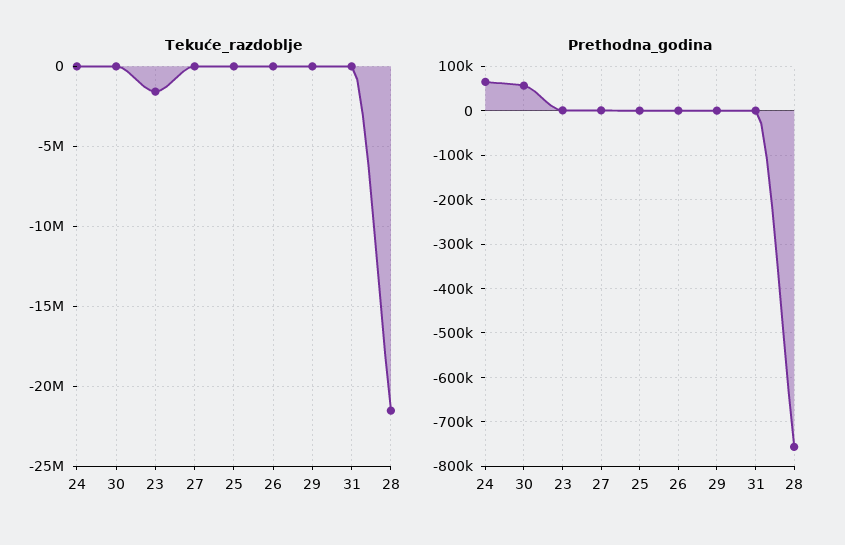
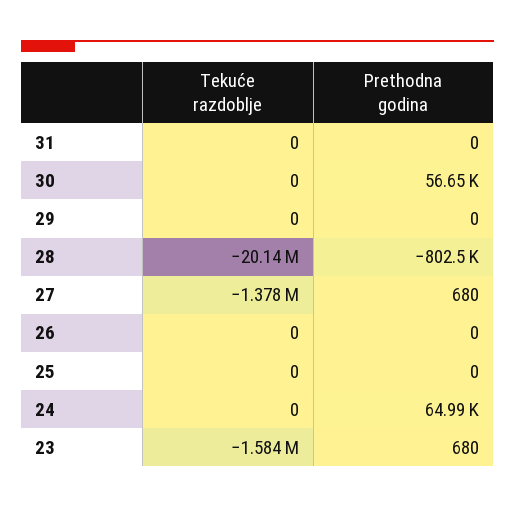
Tekuće_razdoblje, 27: 0 -> -1378000
Tekuće_razdoblje, 28: -21500000 -> -20140000
Prethodna_godina, 28: -760000 -> -802500

